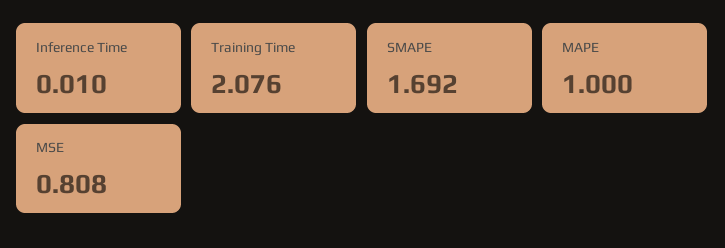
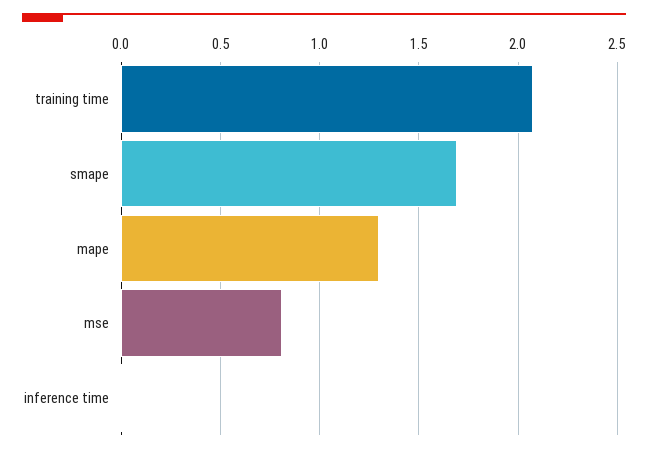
MAPE: 1 -> 1.3

